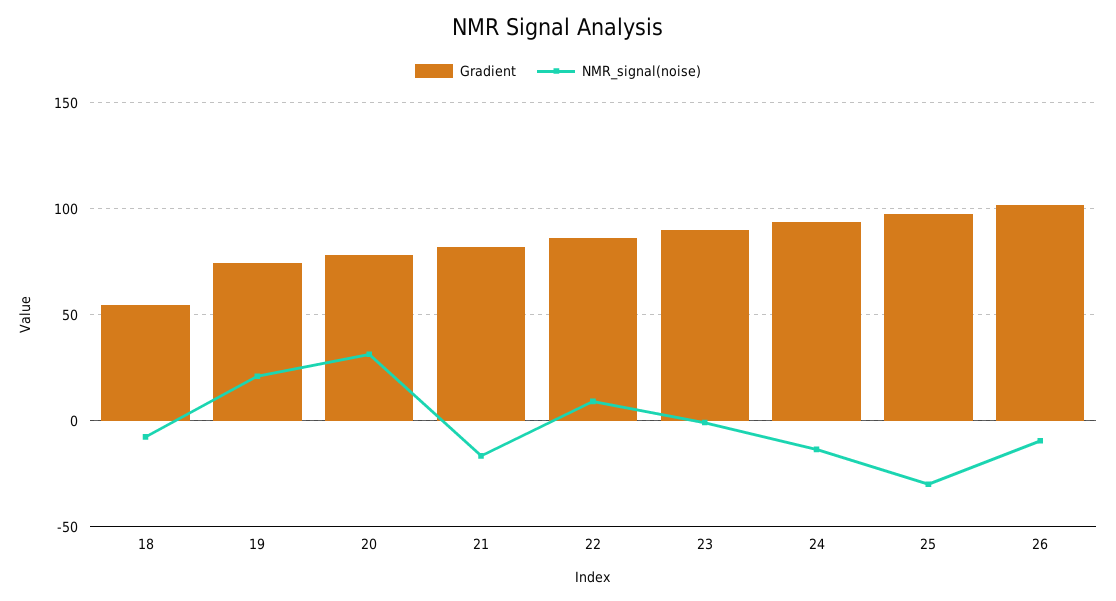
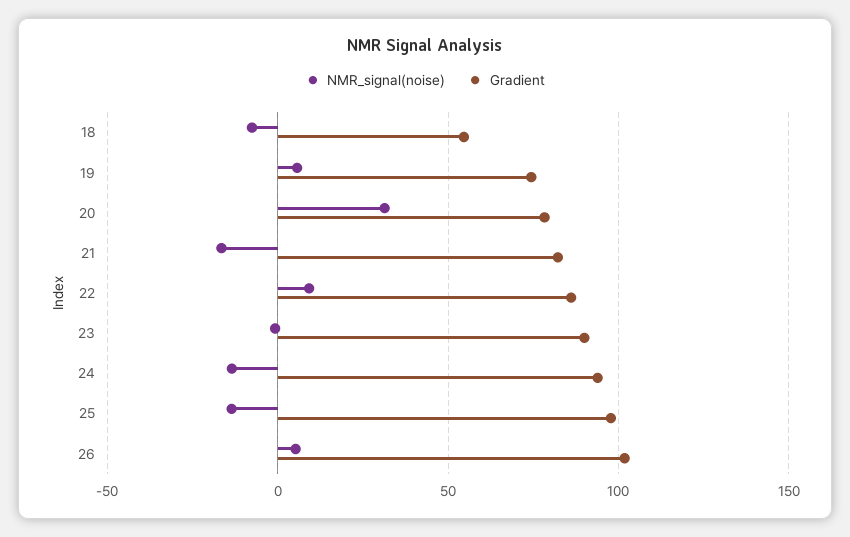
NMR_signal(noise), 19: 20 -> 5
NMR_signal(noise), 25: -30 -> -15
NMR_signal(noise), 26: -10 -> 5

